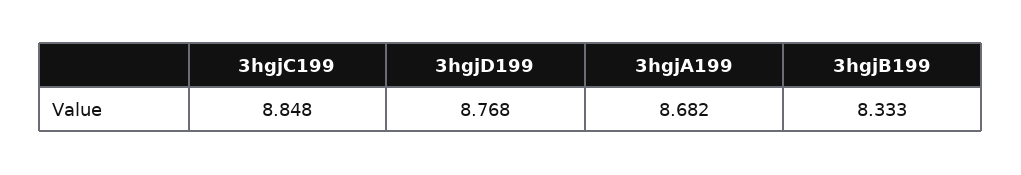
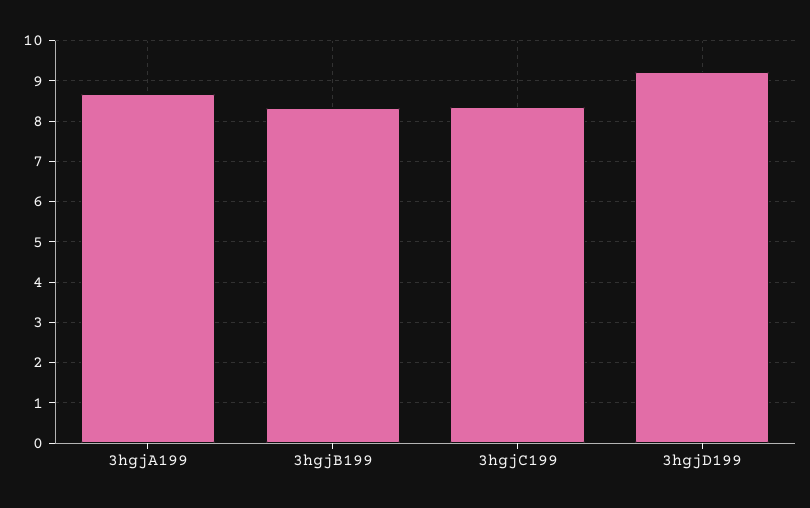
3hgjC199: 8.848 -> 8.4
3hgjD199: 8.768 -> 9.2

